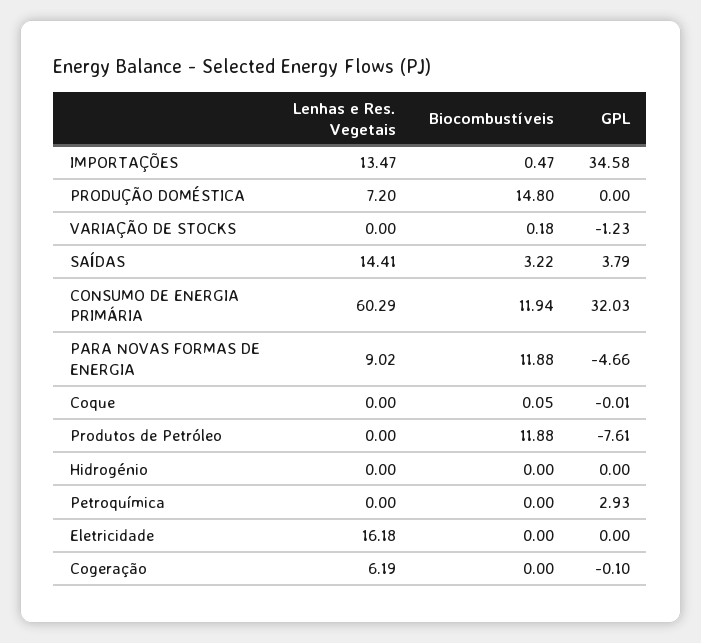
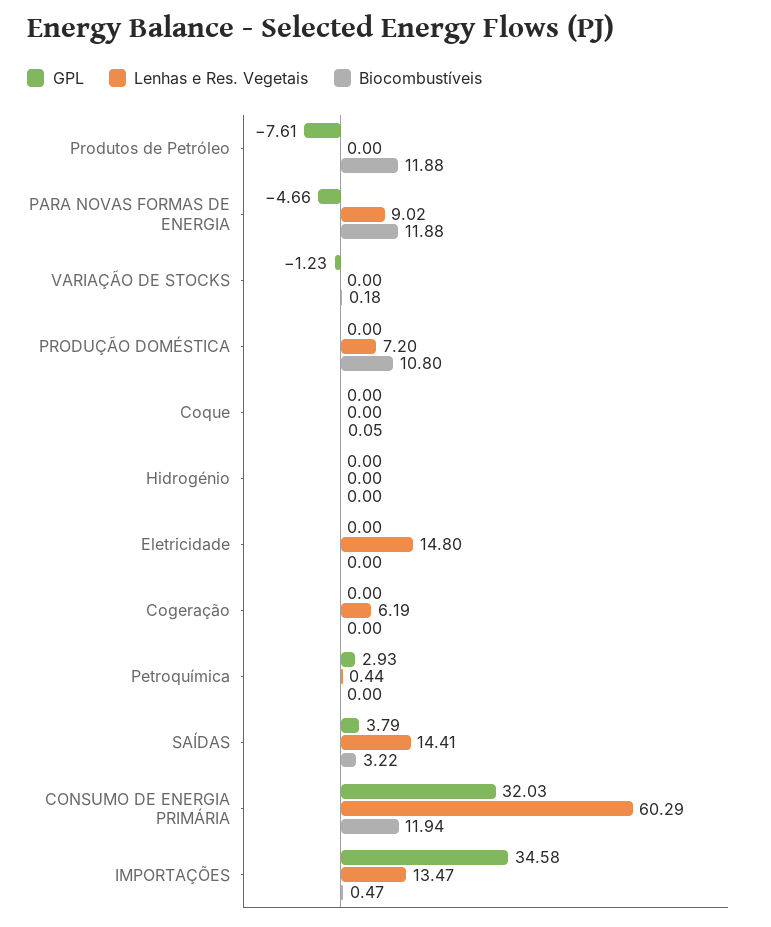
Biocombustíveis, PRODUÇÃO DOMÉSTICA: 14.8 -> 10.8
GPL, Coque: -0.01 -> 0
Lenhas e Res. Vegetais, Petroquímica: 0 -> 0.44
Lenhas e Res. Vegetais, Eletricidade: 16.18 -> 14.8
GPL, Cogeração: -0.1 -> 0

